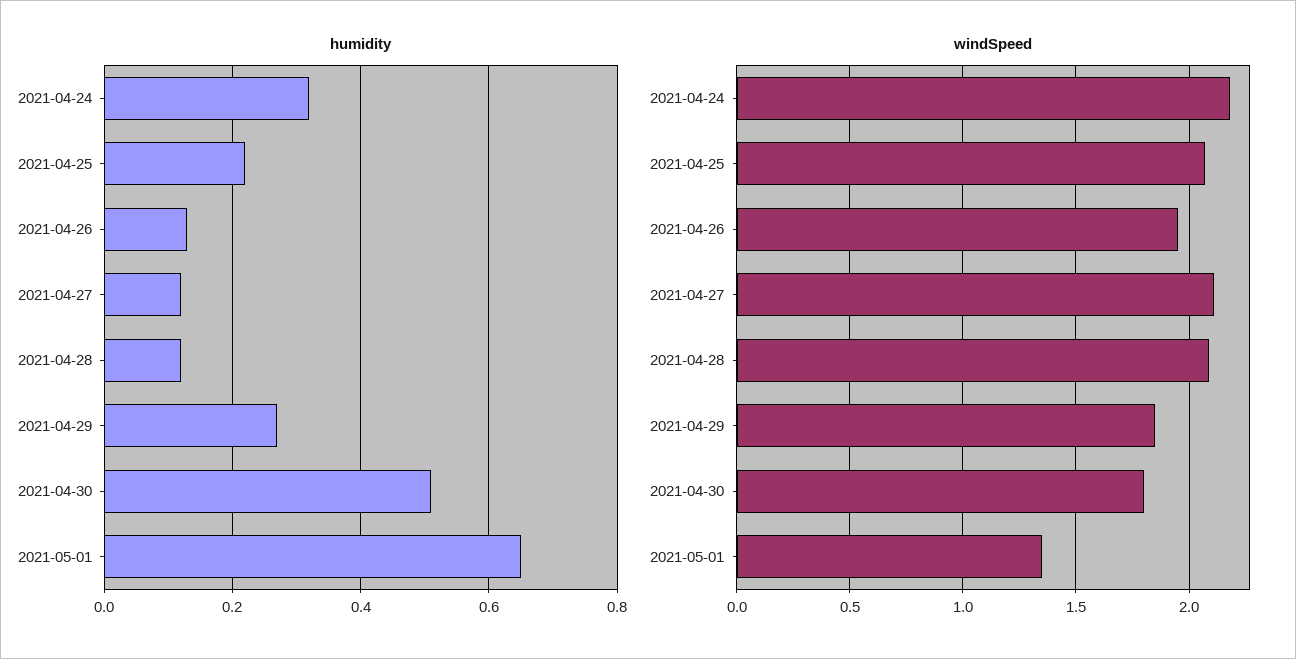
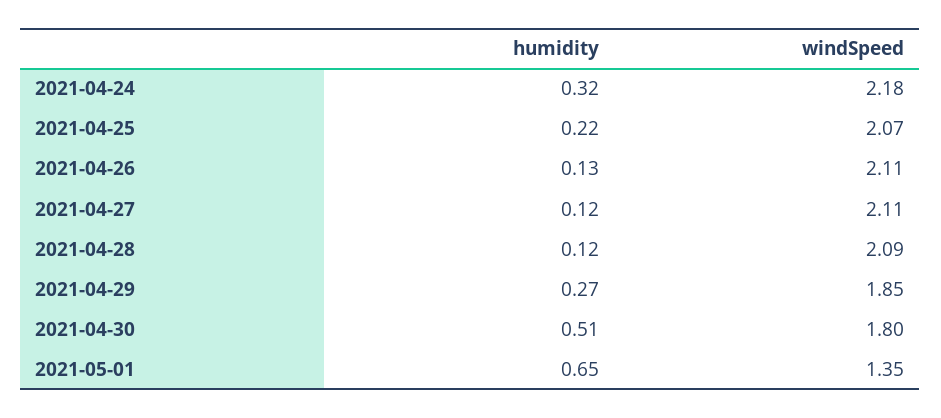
windSpeed, 2021-04-26: 1.95 -> 2.11

